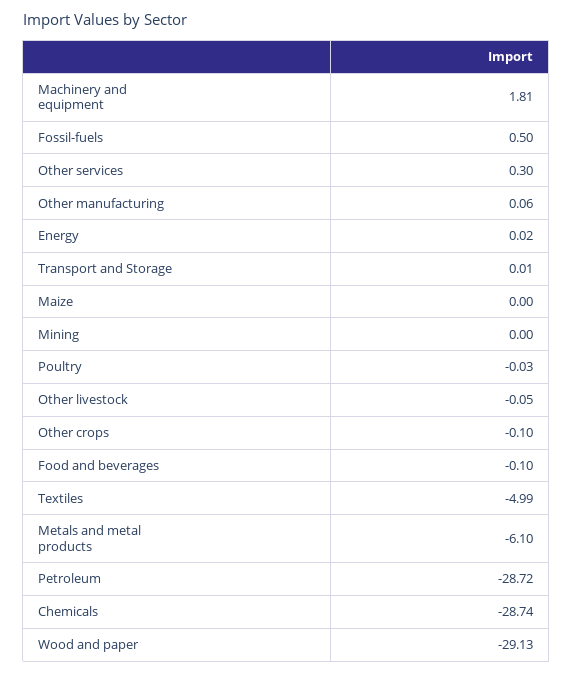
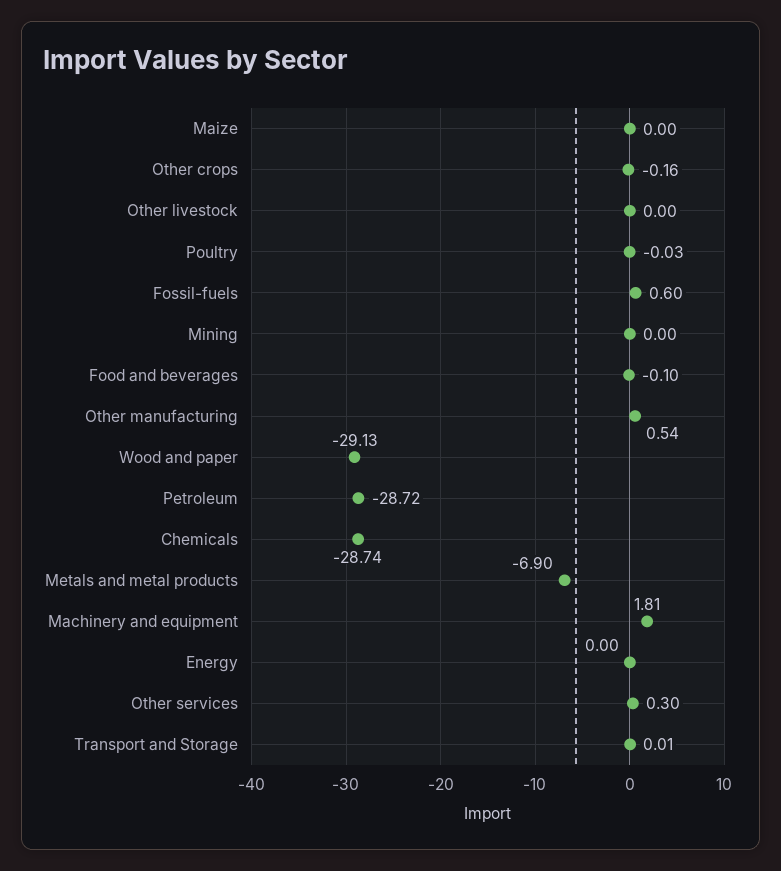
Fossil-fuels: 0.5 -> 0.6
Other manufacturing: 0.06 -> 0.54
Energy: 0.02 -> 0
Other livestock: -0.05 -> 0
Other crops: -0.1 -> -0.16
Textiles: -4.99 -> none
Metals and metal products: -6.1 -> -6.9

